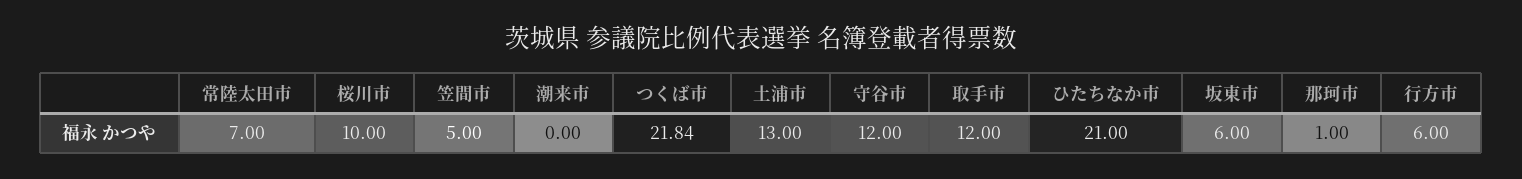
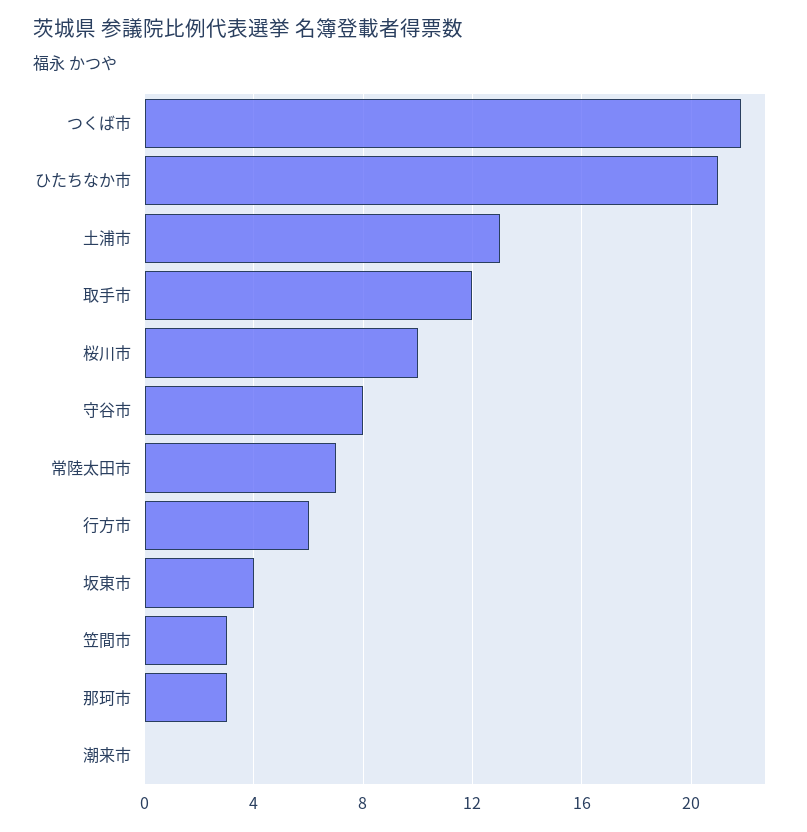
笠間市: 5 -> 3
守谷市: 12 -> 8
坂東市: 6 -> 4
那珂市: 1 -> 3

